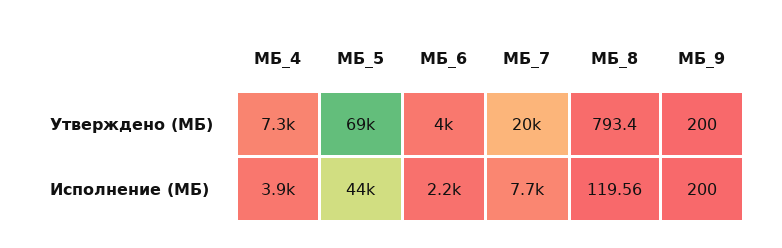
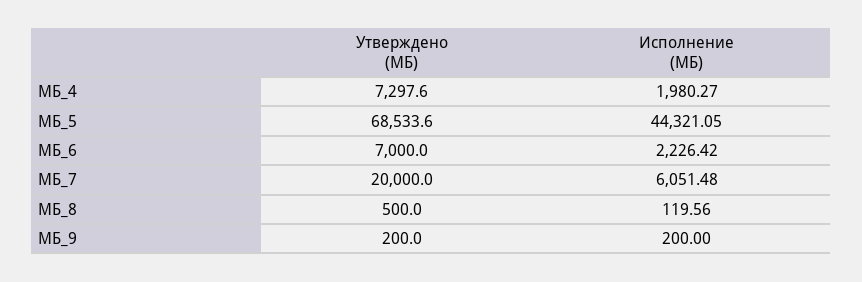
МБ_6, Утверждено (МБ): 4000 -> 7000
МБ_8, Утверждено (МБ): 793.4 -> 500
МБ_4, Исполнение (МБ): 3900 -> 1980.27
МБ_7, Исполнение (МБ): 7700 -> 6051.48

